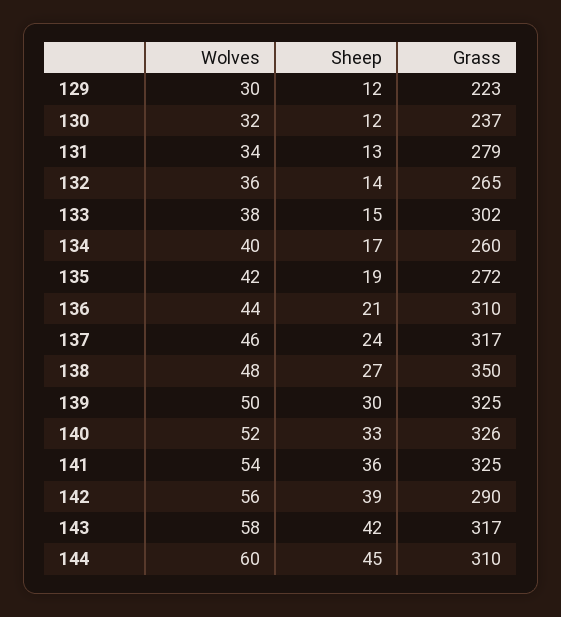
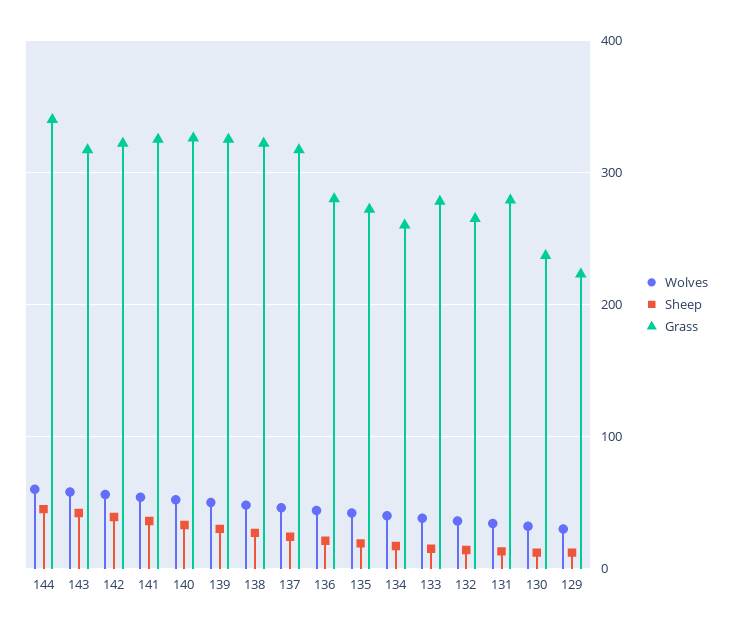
Grass, 133: 302 -> 280
Grass, 136: 310 -> 280
Grass, 138: 350 -> 320
Grass, 142: 290 -> 320
Grass, 144: 310 -> 340

